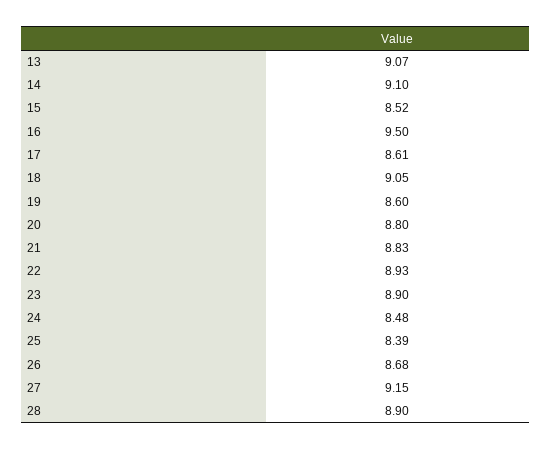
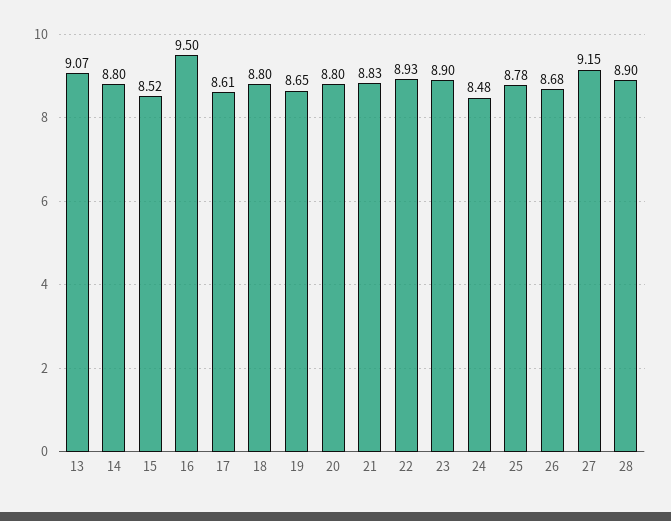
14: 9.1 -> 8.8
18: 9.05 -> 8.8
19: 8.6 -> 8.65
25: 8.39 -> 8.78

